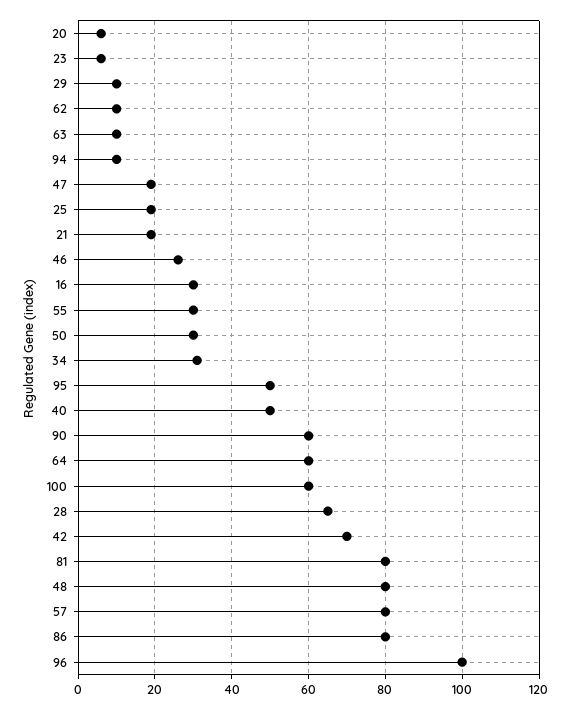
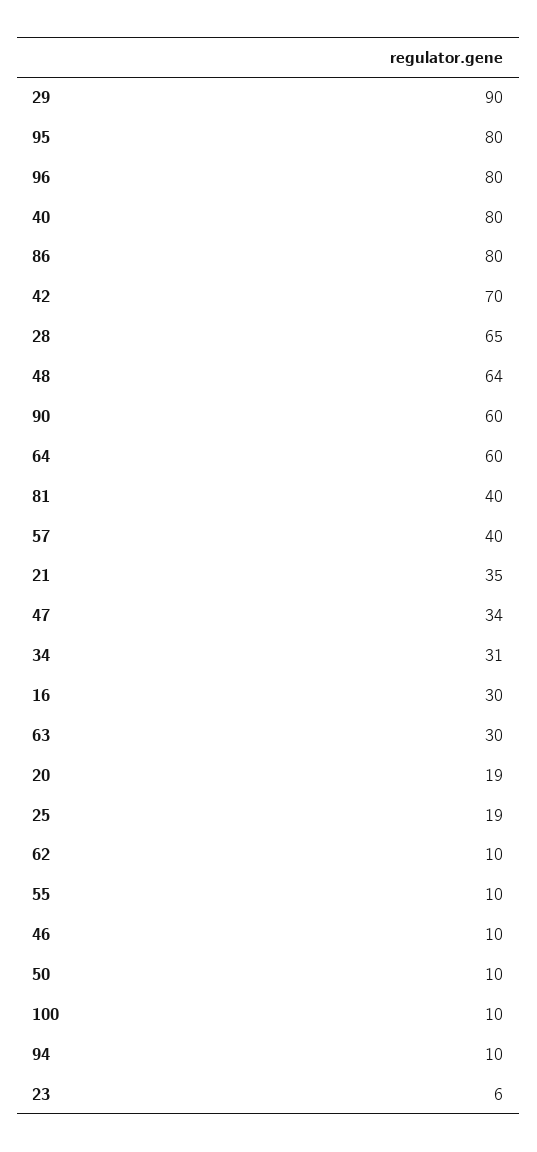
20: 5 -> 19
29: 10 -> 90
63: 10 -> 30
47: 20 -> 34
21: 20 -> 35
46: 25 -> 10
55: 30 -> 10
50: 30 -> 10
95: 50 -> 80
40: 50 -> 80
100: 60 -> 10
81: 80 -> 40
48: 80 -> 64
57: 80 -> 40
96: 100 -> 80

